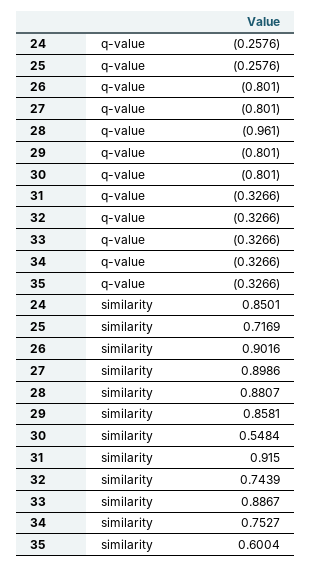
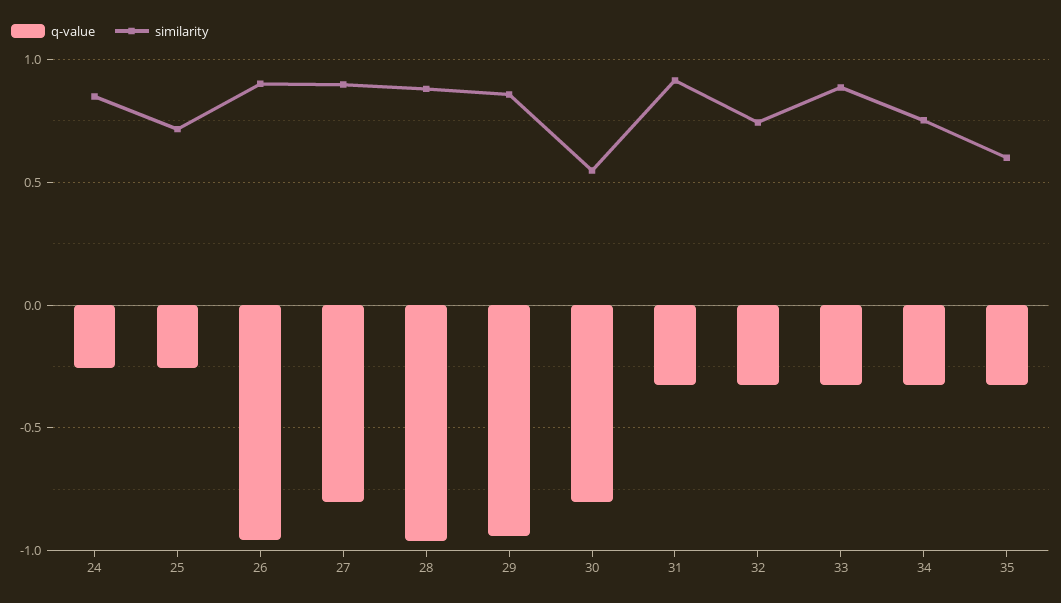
q-value, 26: -0.801 -> -0.95
q-value, 29: -0.801 -> -0.95

